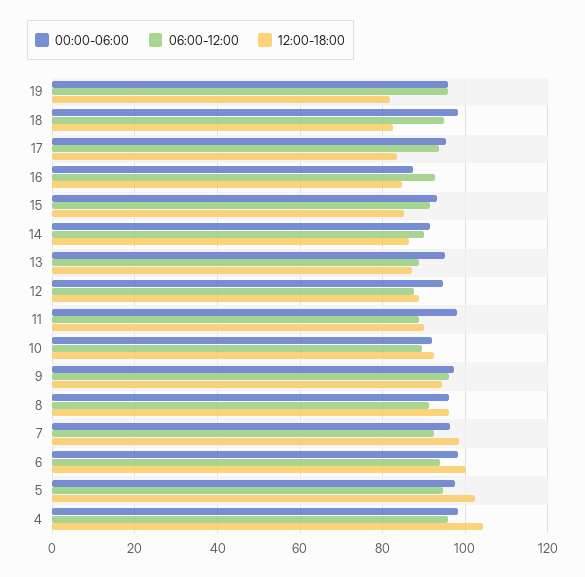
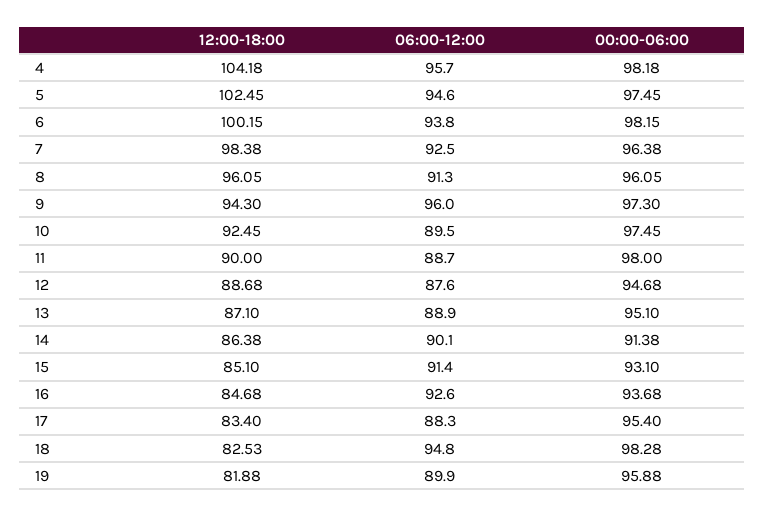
06:00-12:00, 19: 96 -> 89.9
06:00-12:00, 17: 94 -> 88.3
00:00-06:00, 16: 88 -> 93.68
00:00-06:00, 10: 92 -> 97.45

